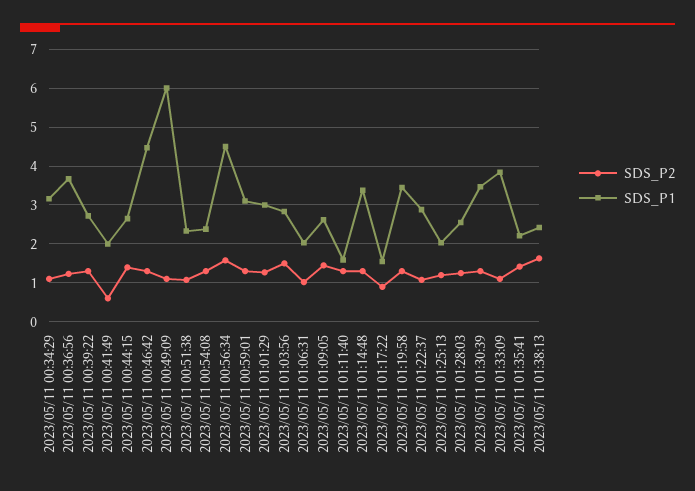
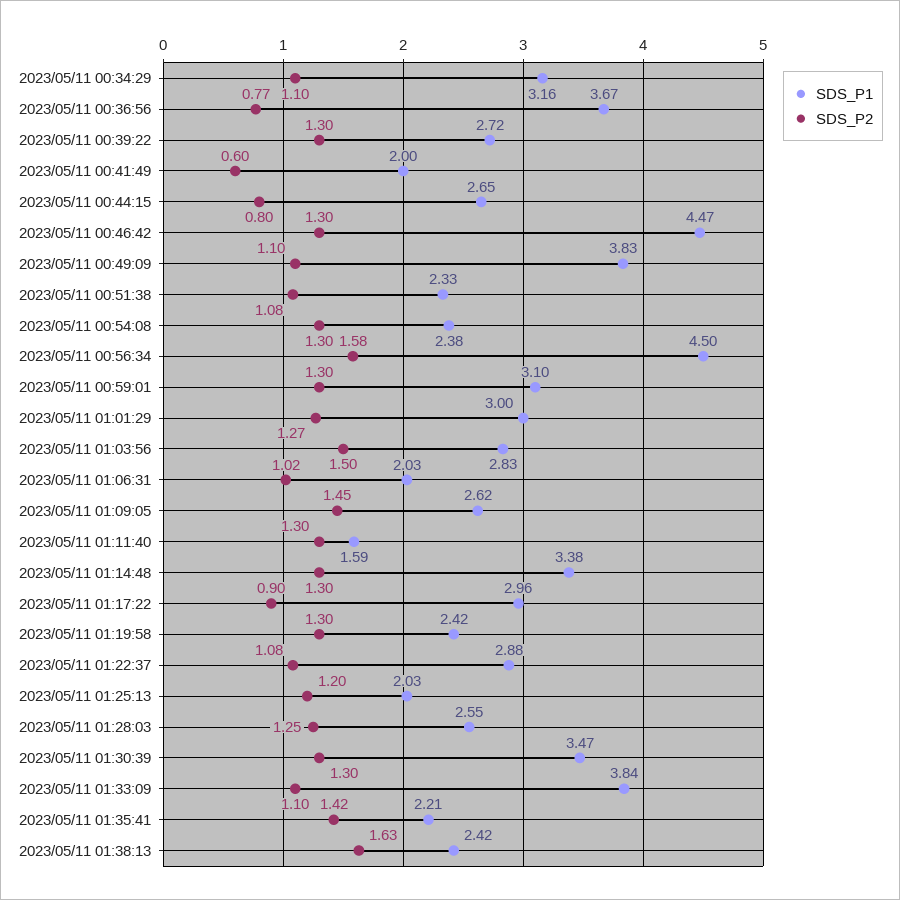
SDS_P2, 2023/05/11 00:36:56: 1.2 -> 0.77
SDS_P2, 2023/05/11 00:44:15: 1.4 -> 0.8
SDS_P1, 2023/05/11 00:49:09: 6 -> 3.83
SDS_P1, 2023/05/11 01:17:22: 1.6 -> 2.96
SDS_P1, 2023/05/11 01:19:58: 3.4 -> 2.42

